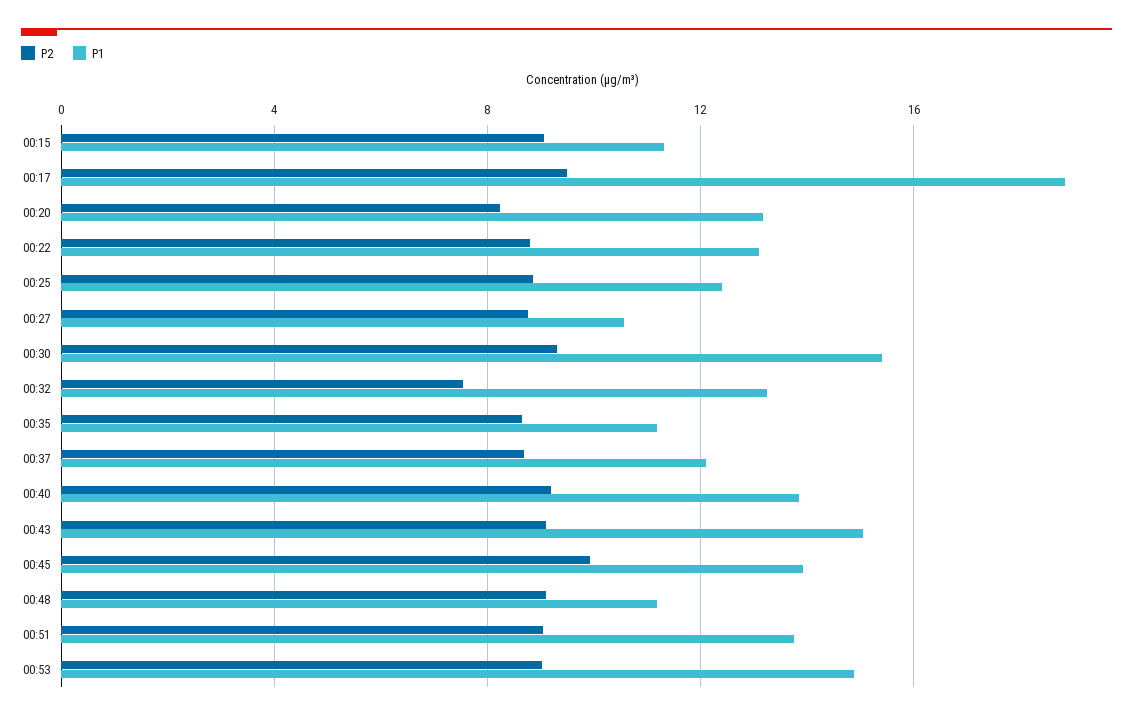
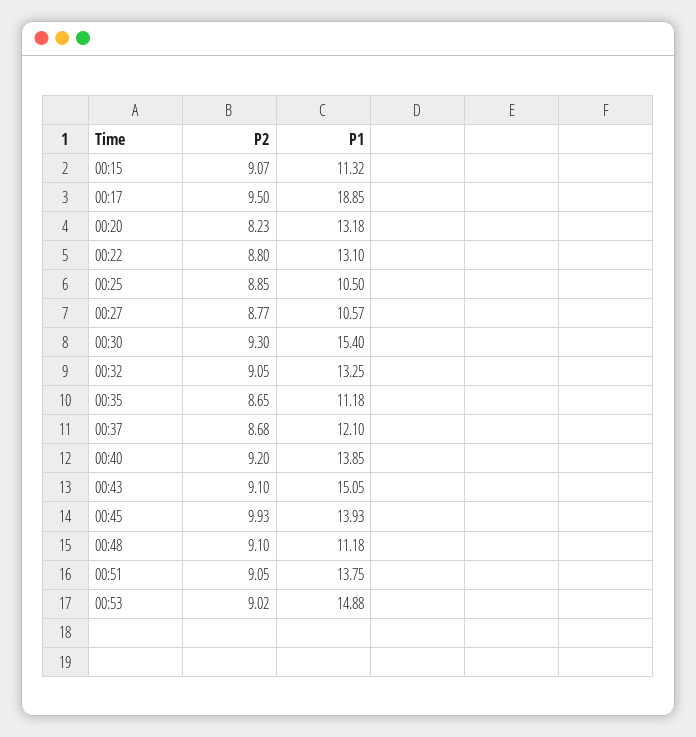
P1, 00:25: 12.5 -> 10.5
P2, 00:32: 7.5 -> 9.05

